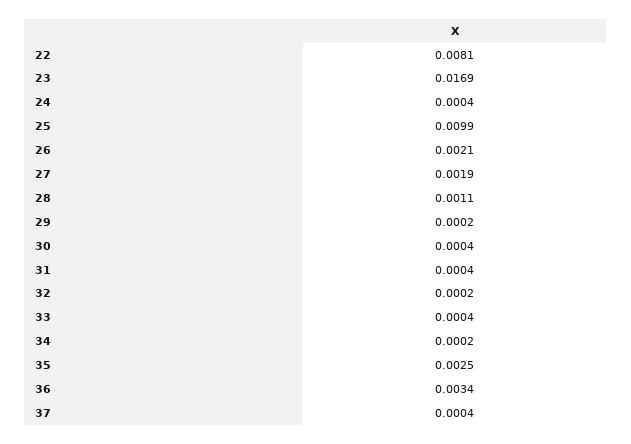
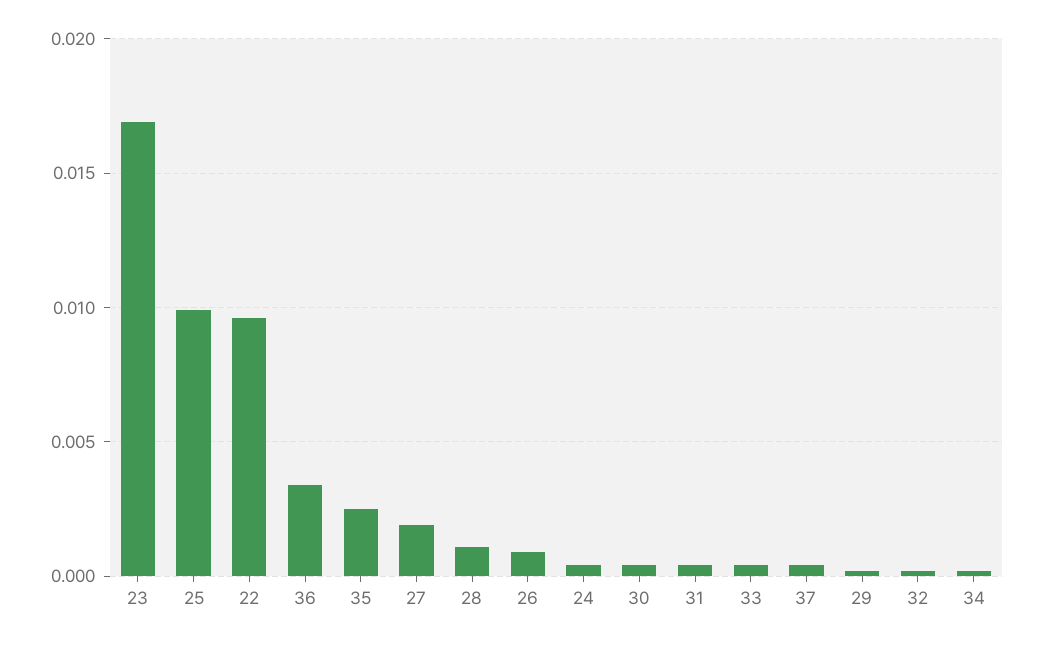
22: 0.0081 -> 0.0095
26: 0.0021 -> 0.001

